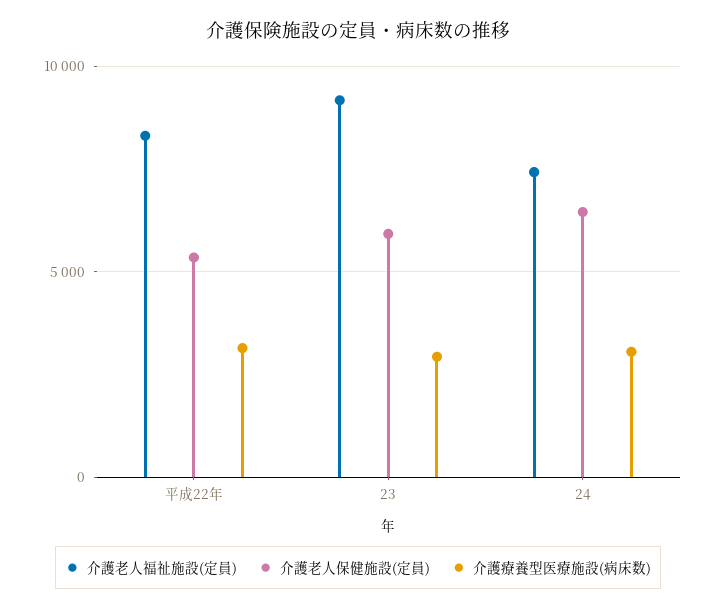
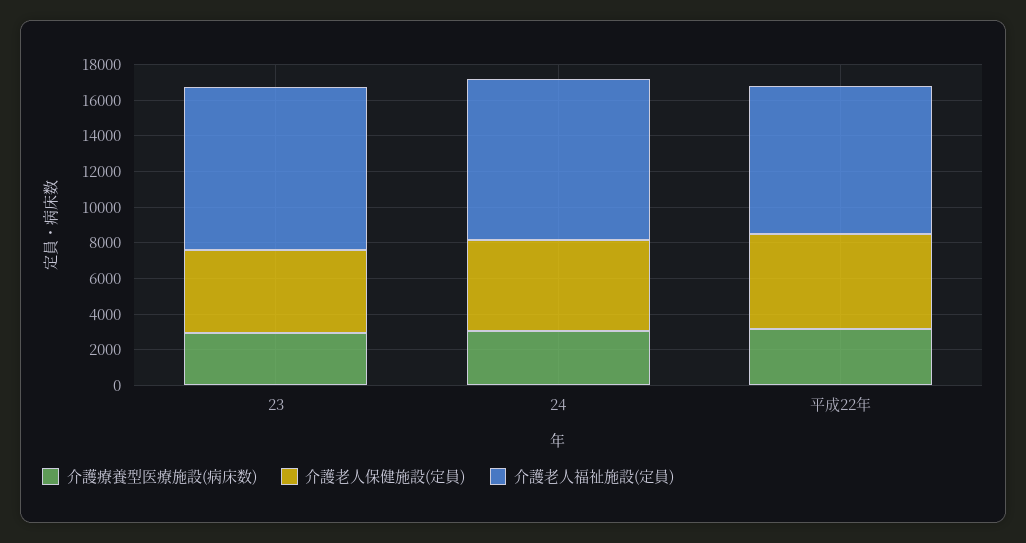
介護老人保健施設(定員), 23: 6000 -> 4500
介護老人福祉施設(定員), 24: 7500 -> 9000
介護老人保健施設(定員), 24: 6500 -> 5000

